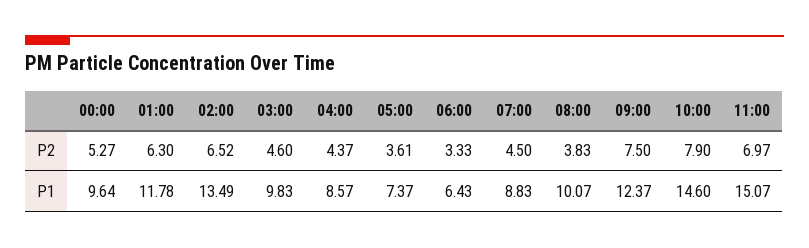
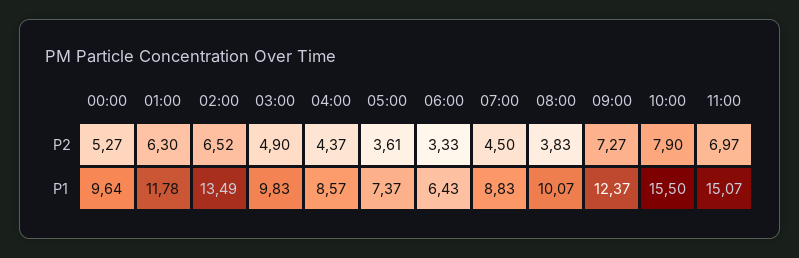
03:00, P2: 4.6 -> 4.9
09:00, P2: 7.5 -> 7.27
10:00, P1: 14.6 -> 15.5

